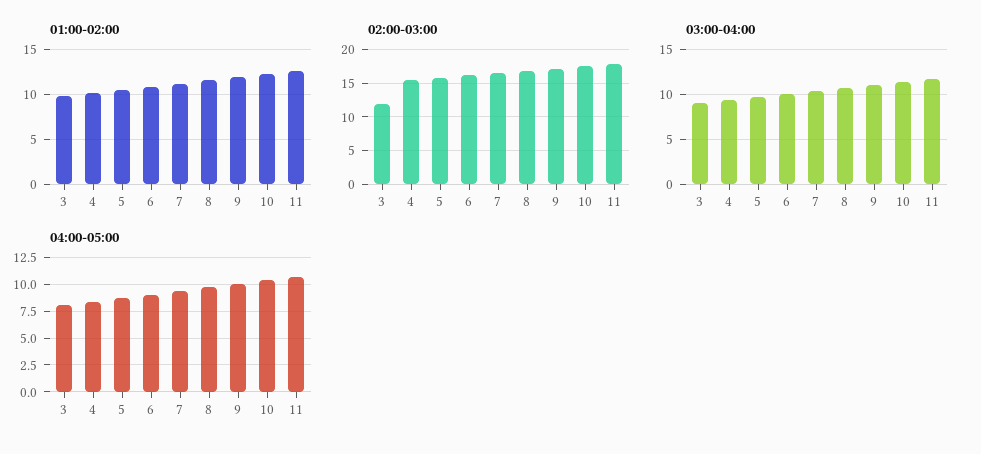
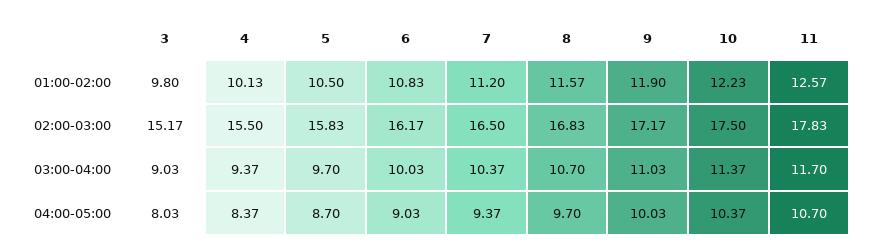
02:00-03:00, 3: 12 -> 15.17

